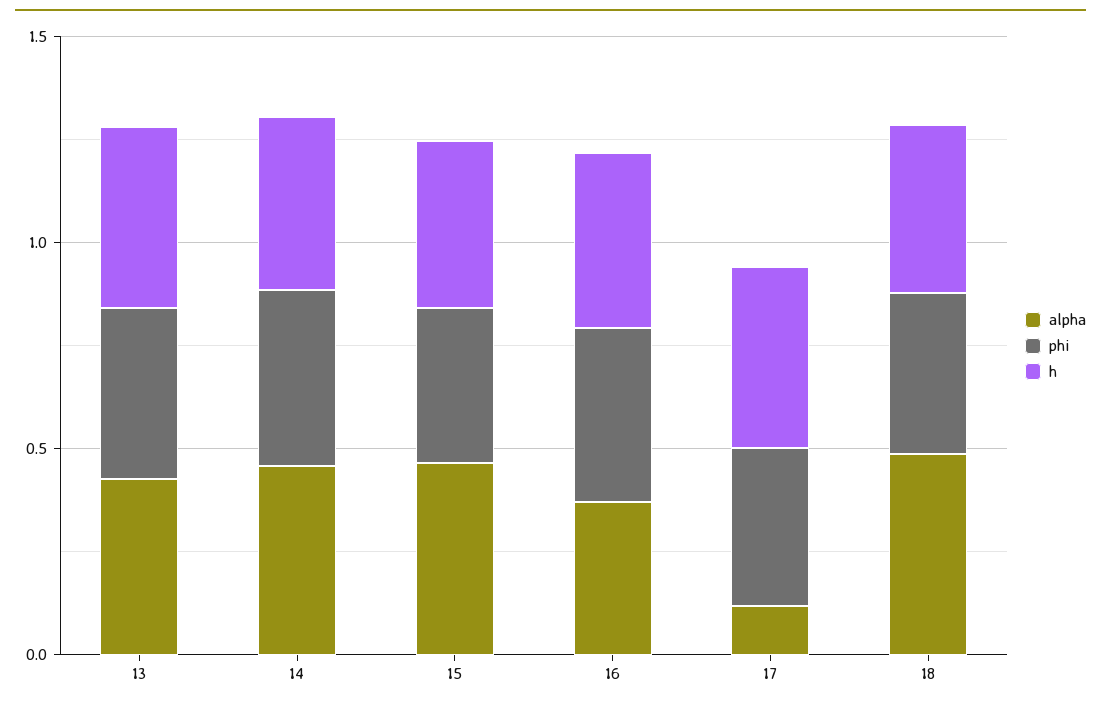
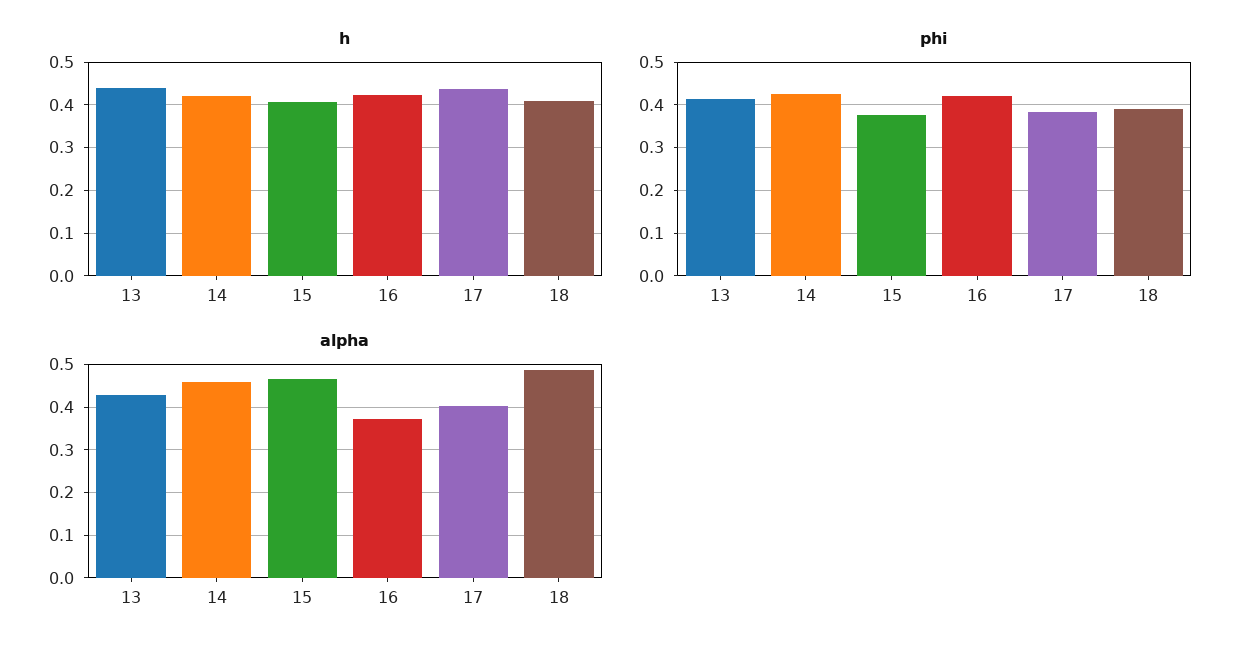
alpha, 17: 0.1 -> 0.4

